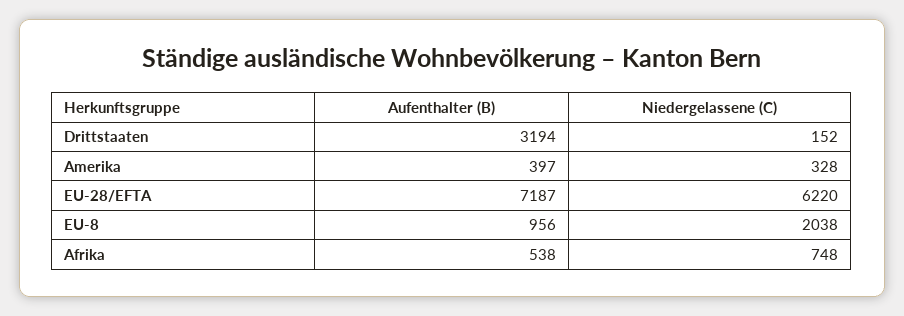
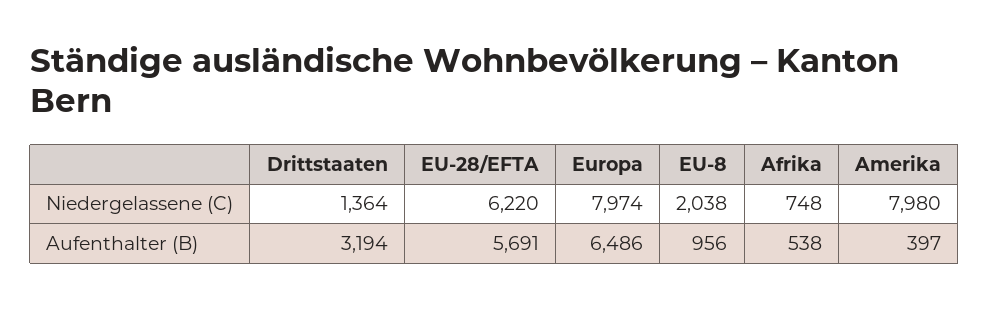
Niedergelassene (C), Drittstaaten: 152 -> 1364
Niedergelassene (C), Amerika: 328 -> 7980
Aufenthalter (B), EU-28/EFTA: 7187 -> 5691
Niedergelassene (C), Europa: none -> 7974
Aufenthalter (B), Europa: none -> 6486

